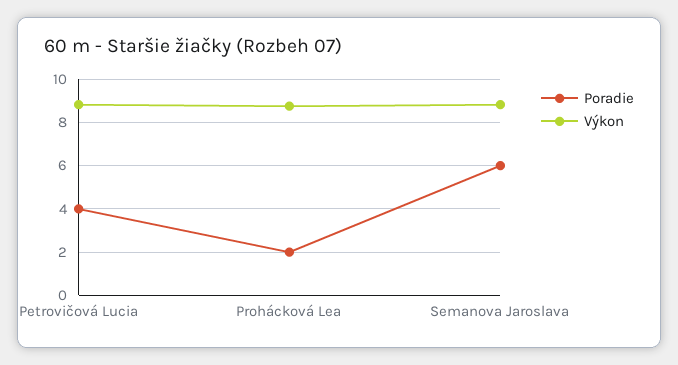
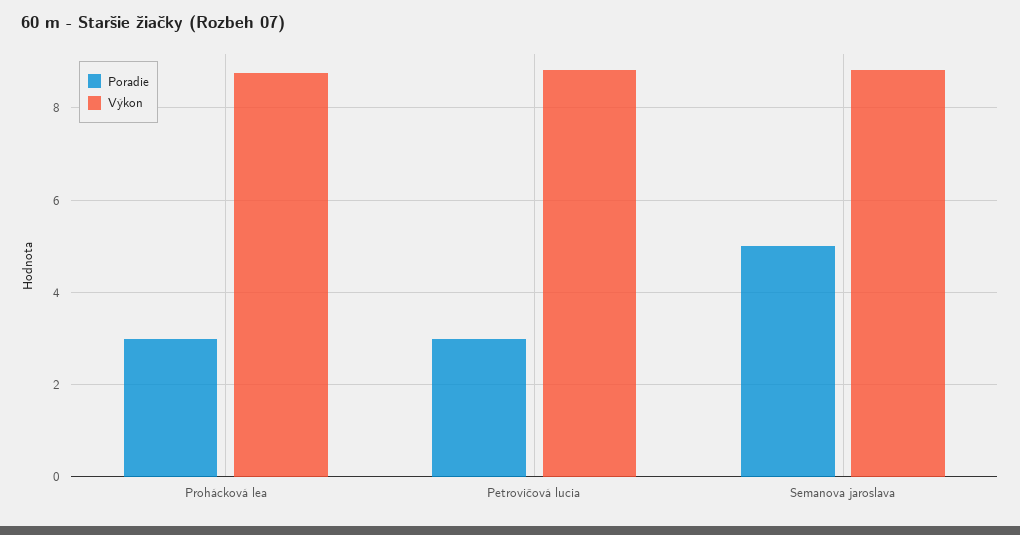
Poradie, Petrovičová Lucia: 4 -> 3
Poradie, Prohácková Lea: 2 -> 3
Poradie, Semanova Jaroslava: 6 -> 5

